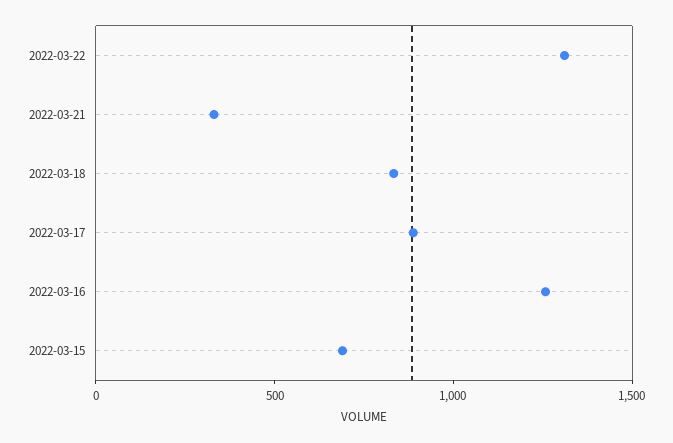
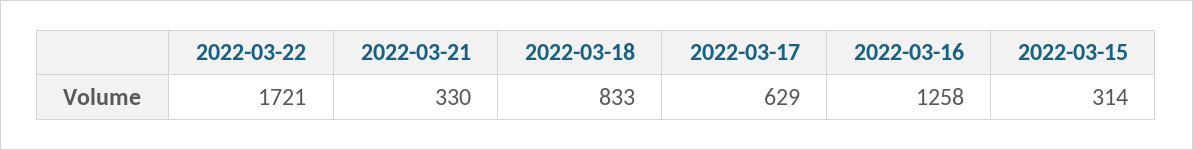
2022-03-22: 1300 -> 1721
2022-03-17: 900 -> 629
2022-03-15: 700 -> 314

